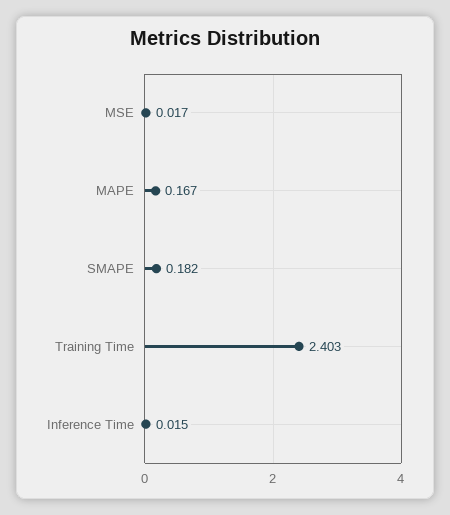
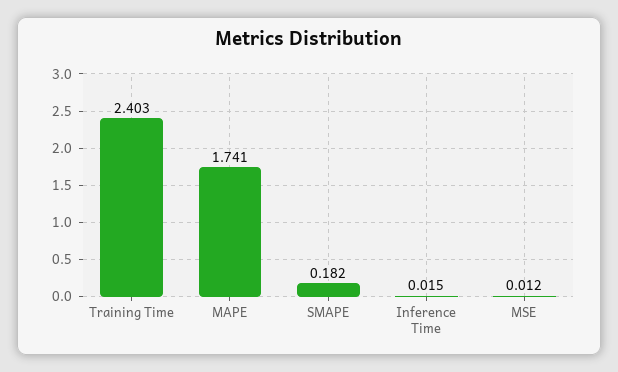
MSE: 0.017 -> 0.012
MAPE: 0.167 -> 1.741

